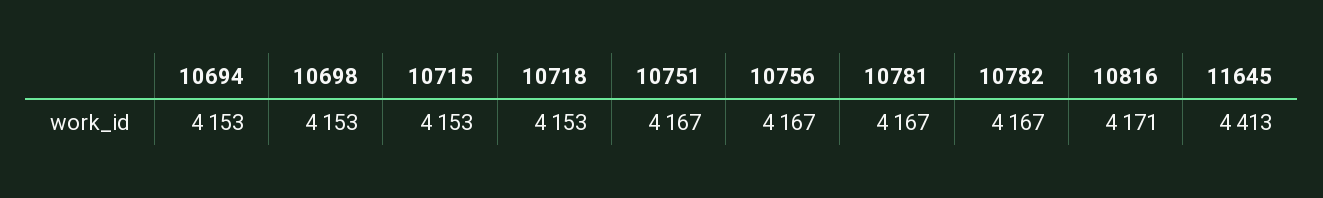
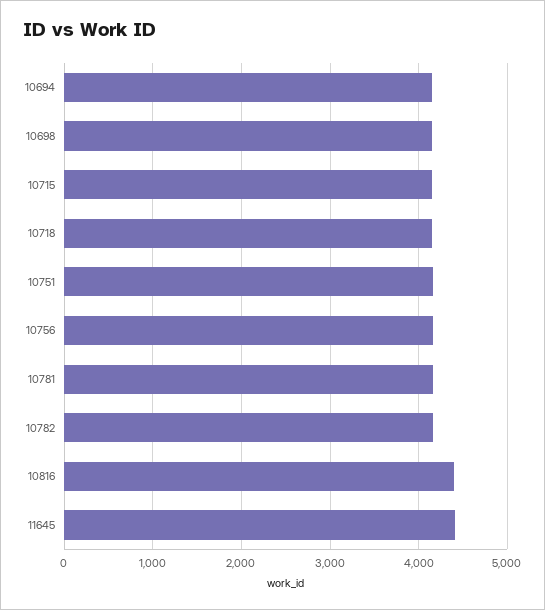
10816: 4171 -> 4400

